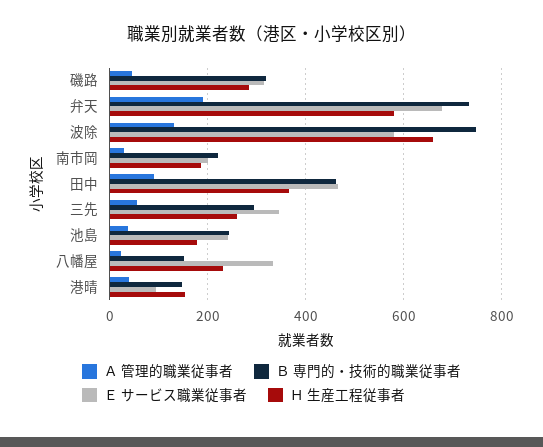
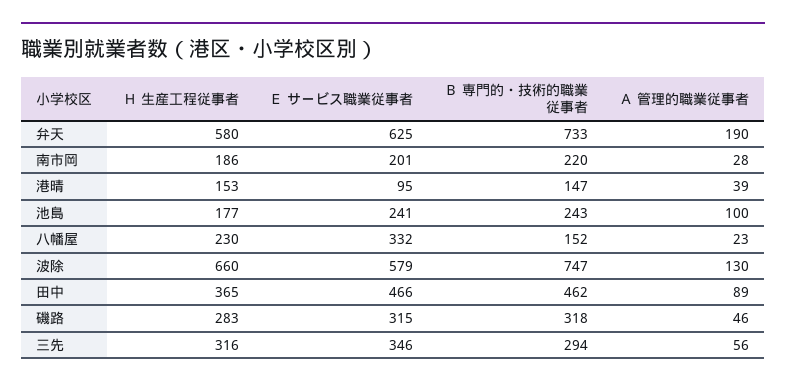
Ｅ サービス職業従事者, 弁天: 680 -> 625
Ｈ 生産工程従事者, 三先: 260 -> 316
Ａ 管理的職業従事者, 池島: 40 -> 100

